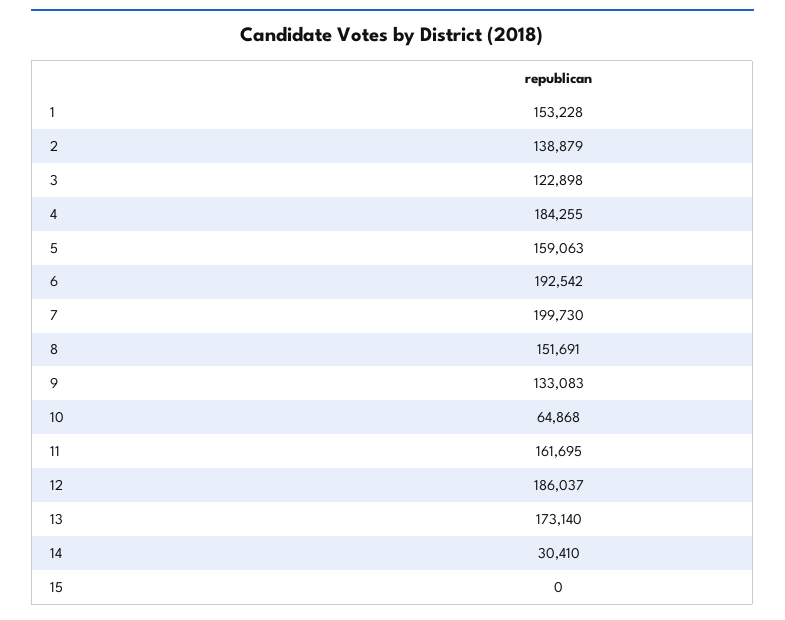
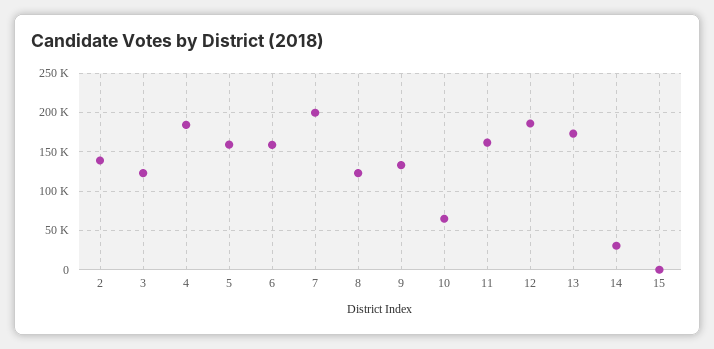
1: 153228 -> none
6: 192542 -> 160000
8: 151691 -> 120000

